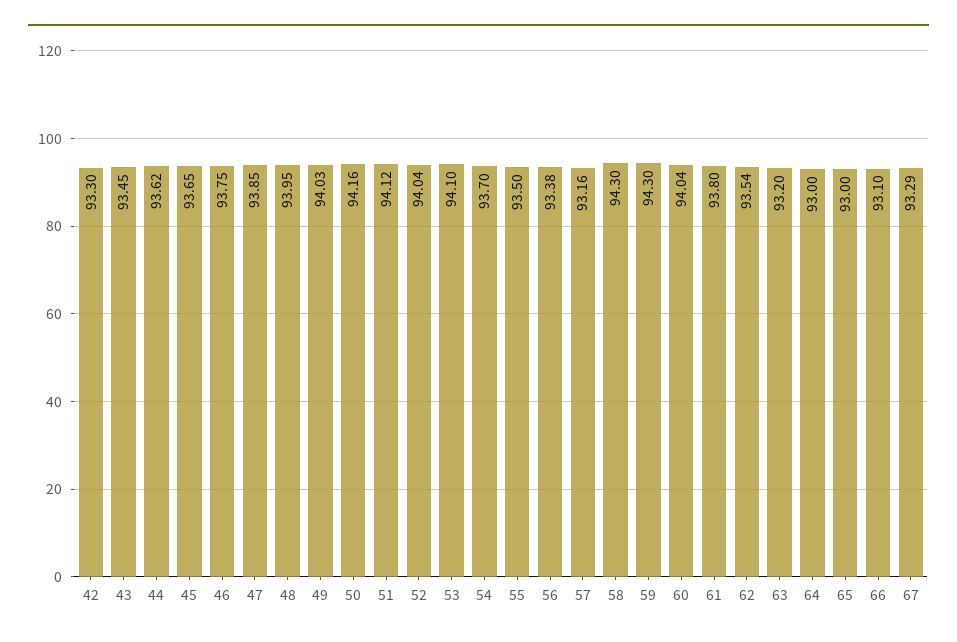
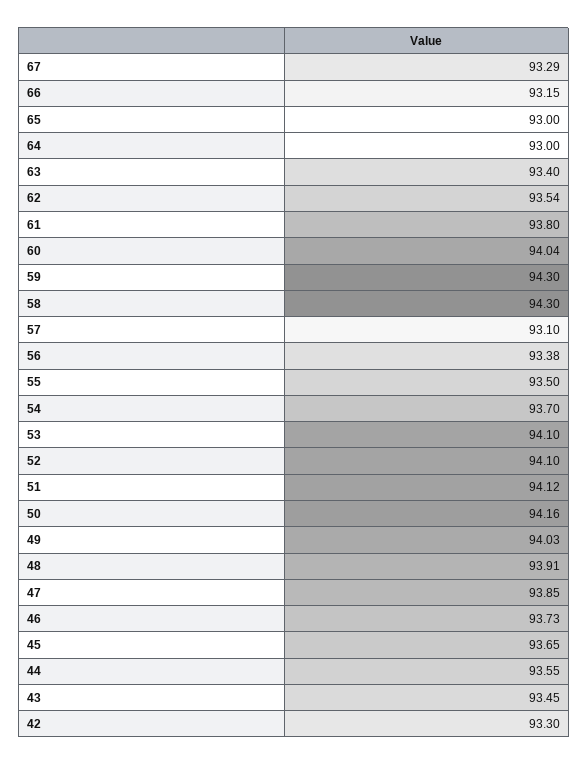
44: 93.62 -> 93.55
46: 93.75 -> 93.73
48: 93.95 -> 93.91
52: 94.04 -> 94.1
57: 93.16 -> 93.1
63: 93.2 -> 93.4
66: 93.1 -> 93.15

